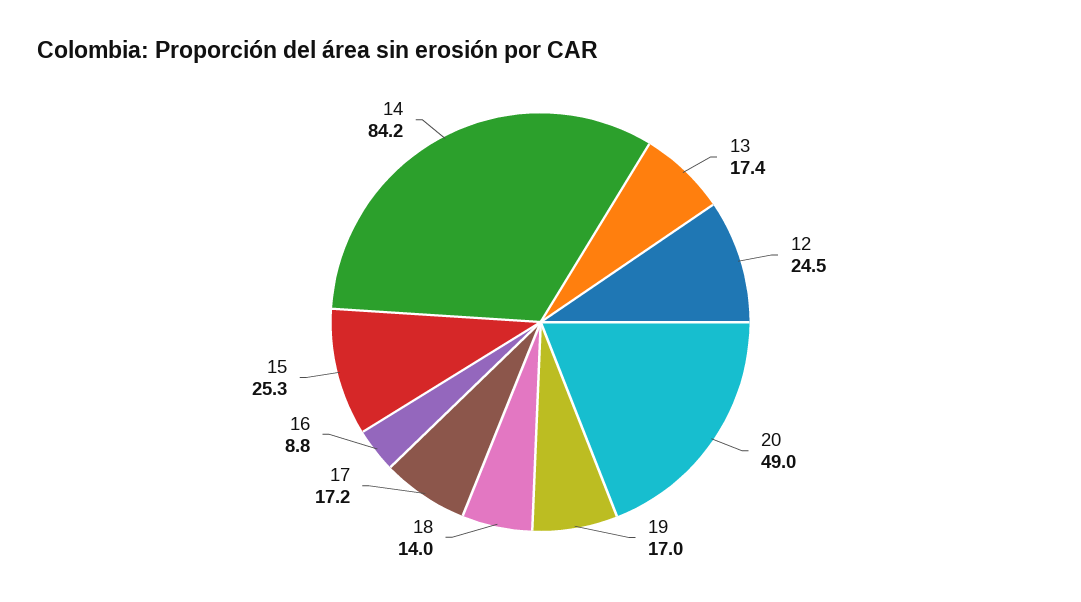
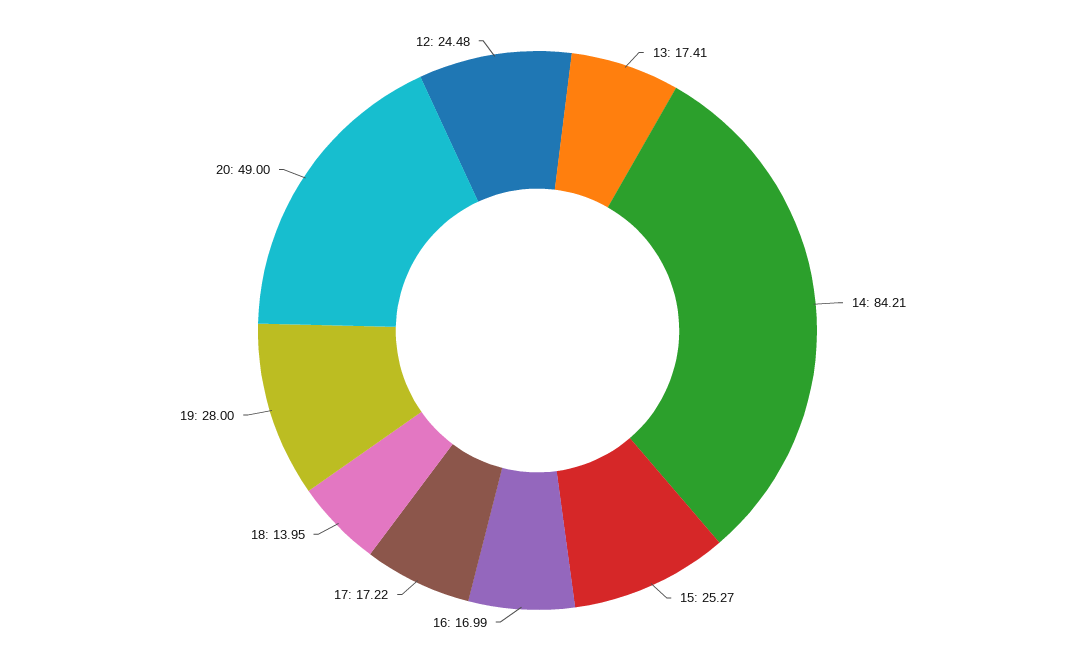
19: 17 -> 28
16: 8.8 -> 16.99

